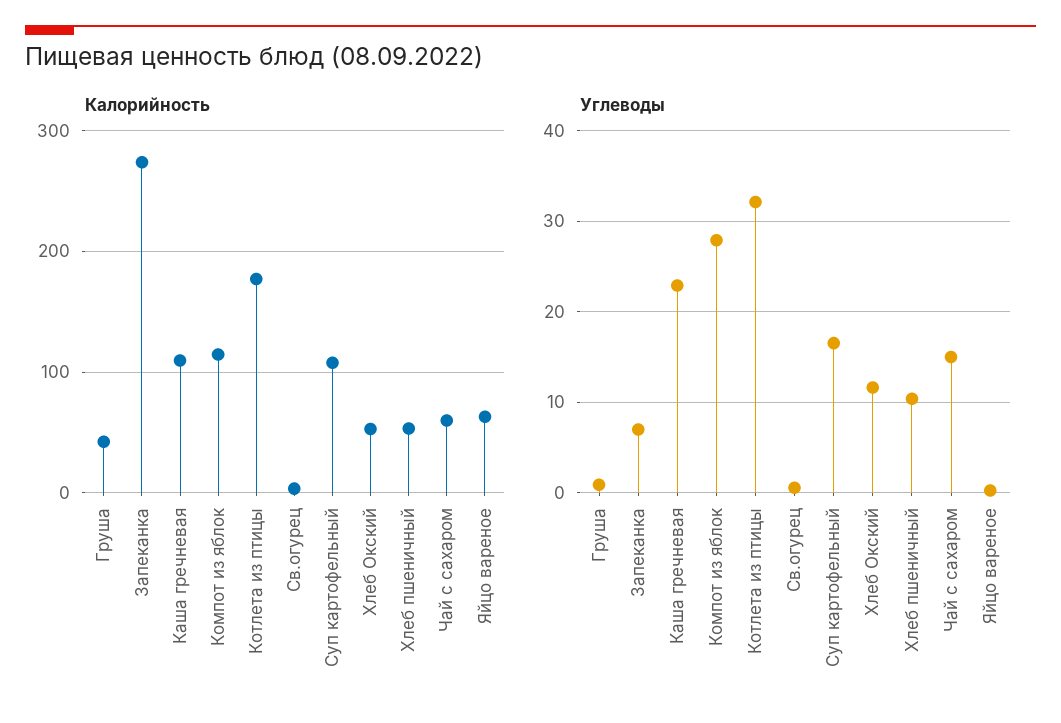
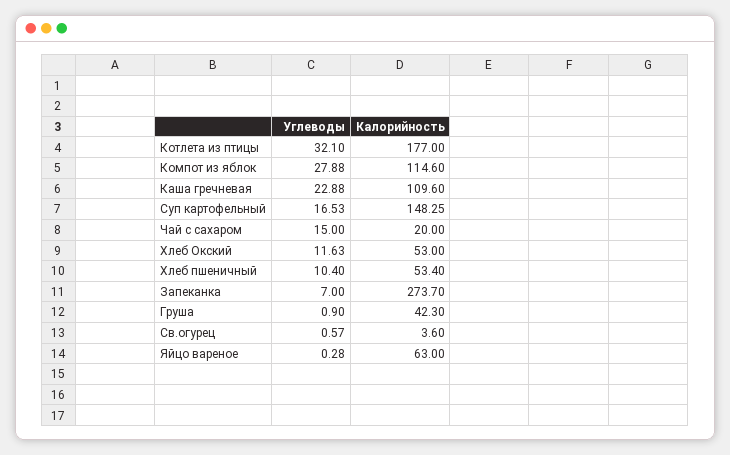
Калорийность, Суп картофельный: 110 -> 148.25
Калорийность, Чай с сахаром: 60 -> 20

